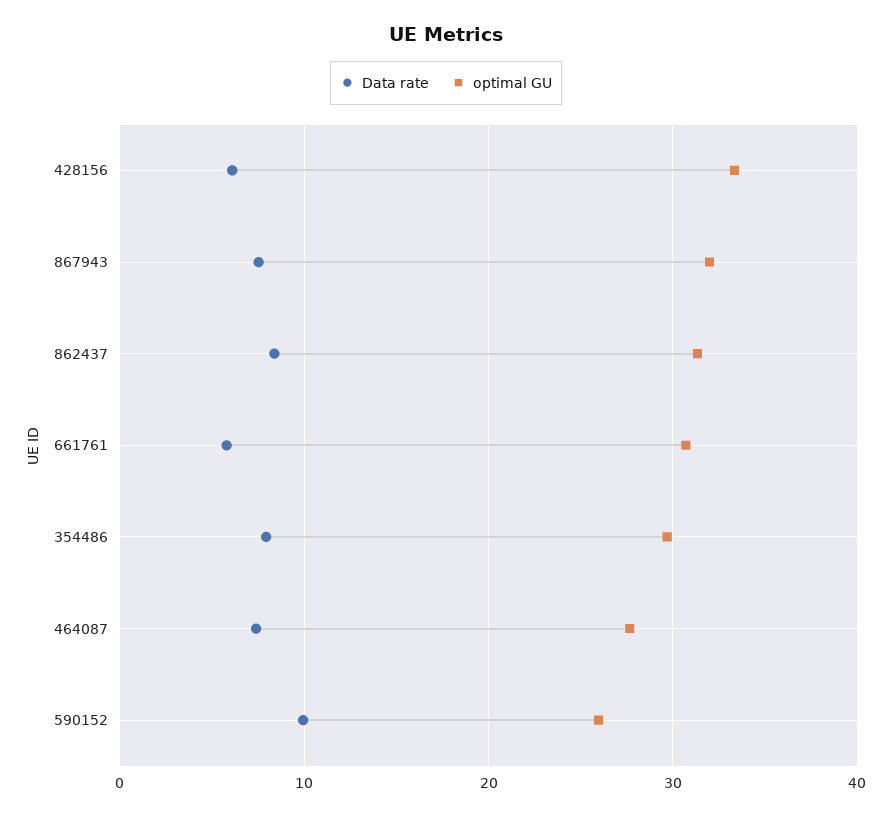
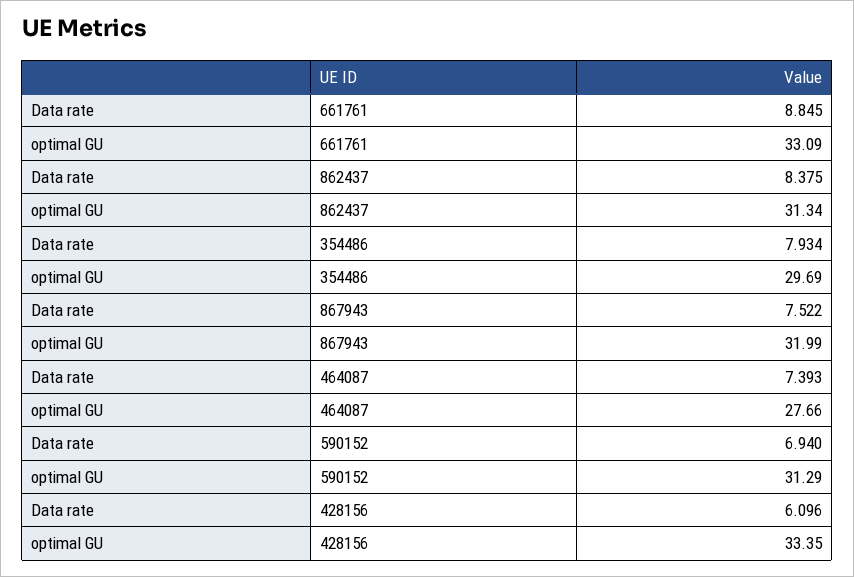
Data rate, 661761: 6 -> 8.845
optimal GU, 661761: 31 -> 33.09
Data rate, 590152: 10 -> 6.94
optimal GU, 590152: 26 -> 31.29

